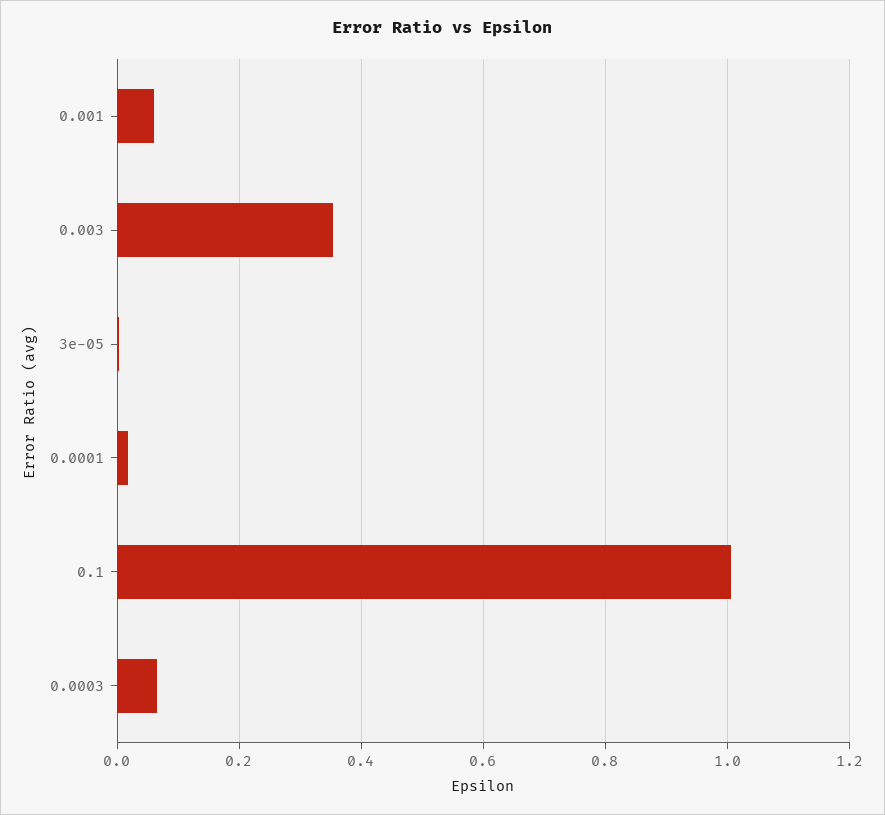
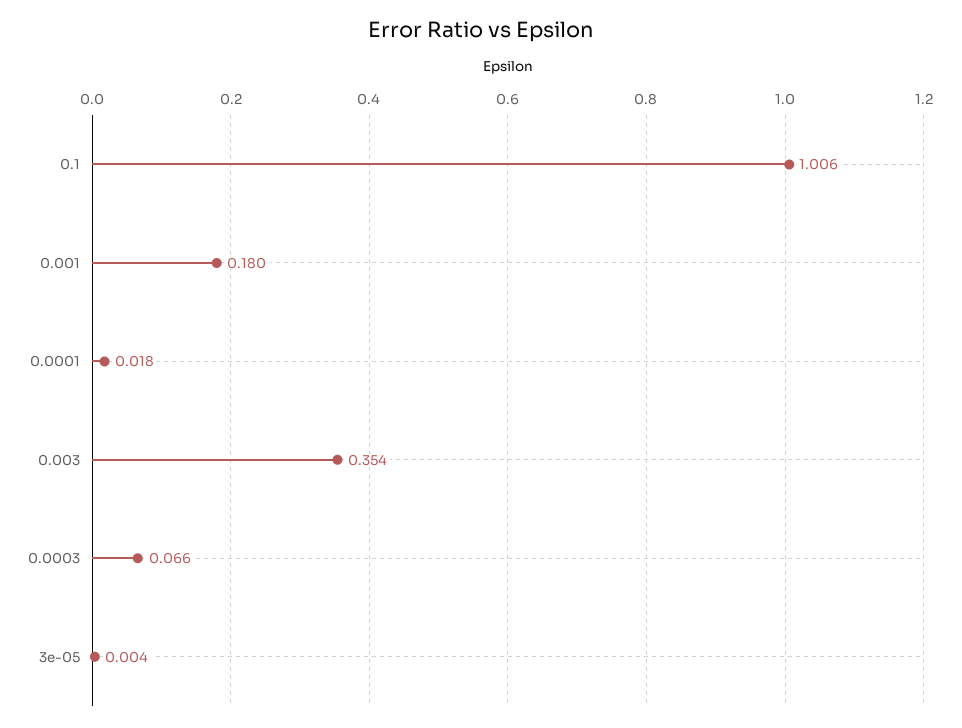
0.001: 0.06 -> 0.18

